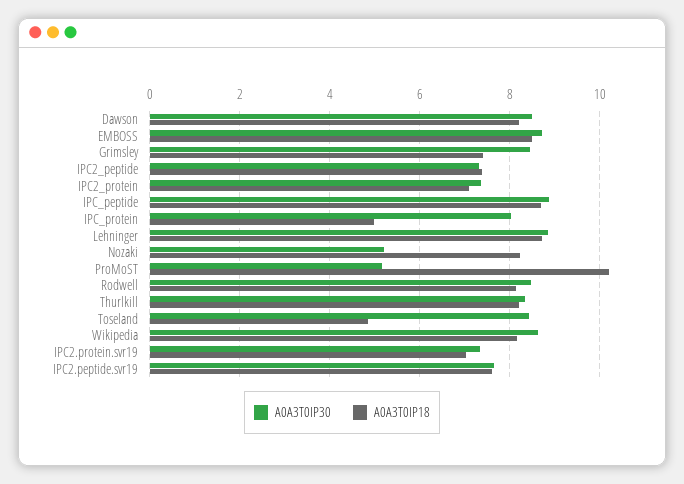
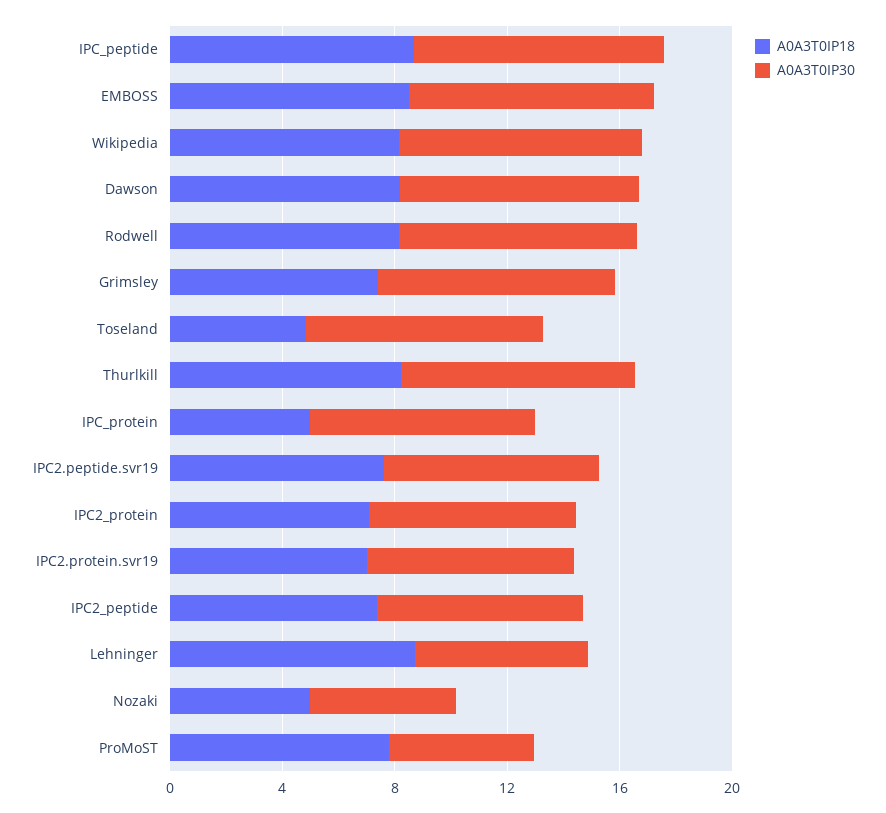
A0A3T0IP30, Lehninger: 8.8 -> 6
A0A3T0IP18, Nozaki: 8.2 -> 5
A0A3T0IP18, ProMoST: 10.2 -> 8

